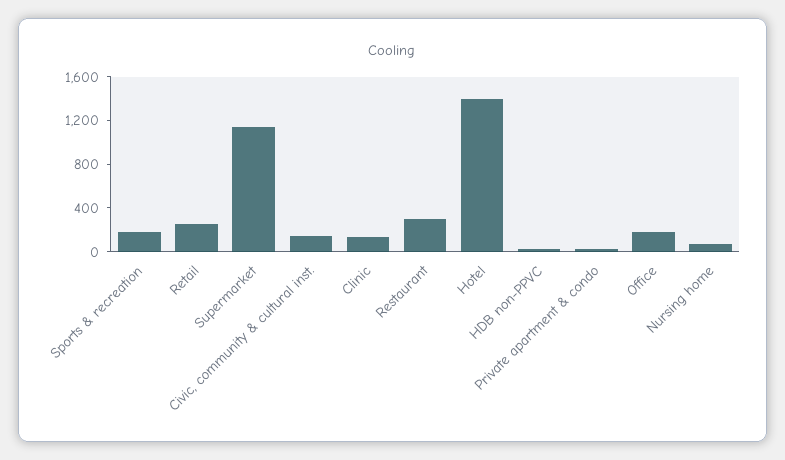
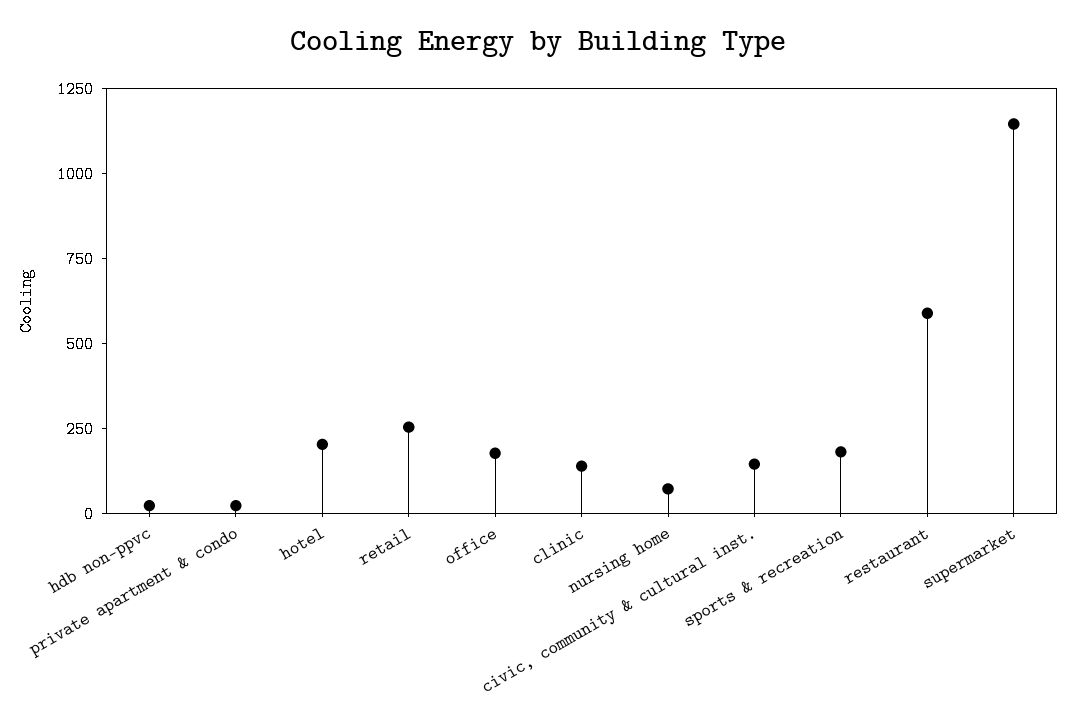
Restaurant: 300 -> 600
Hotel: 1400 -> 200

